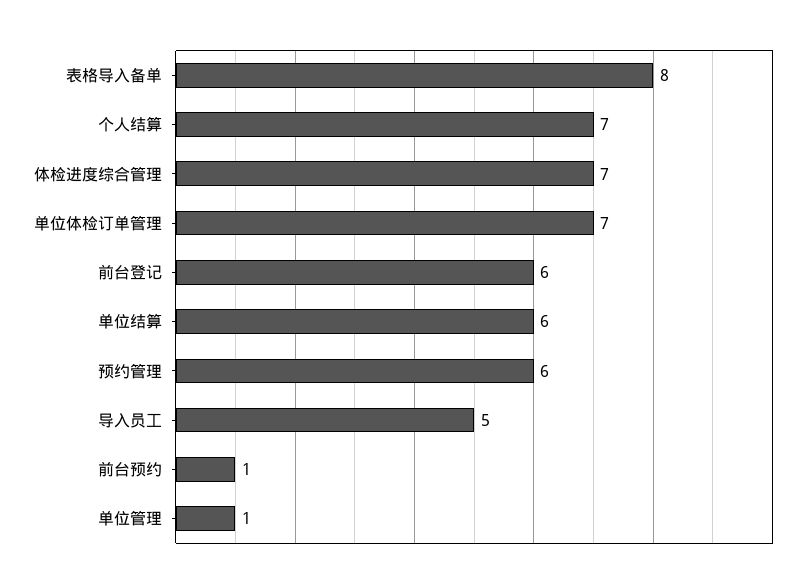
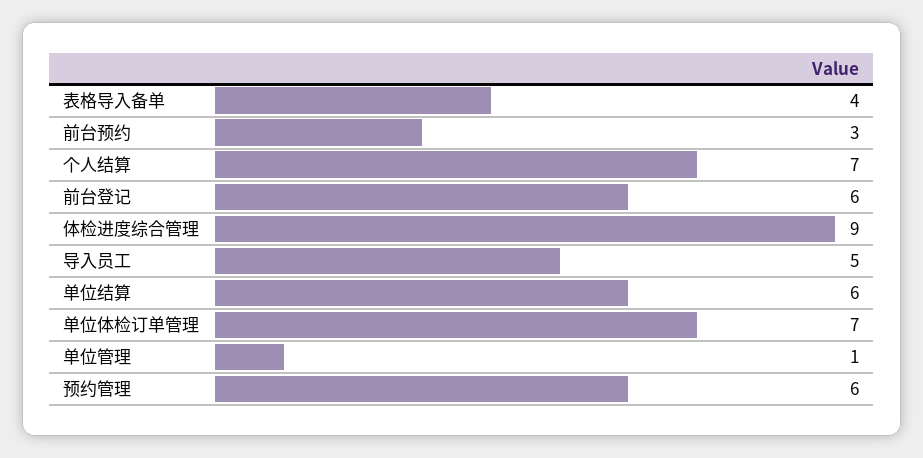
表格导入备单: 8 -> 4
体检进度综合管理: 7 -> 9
前台预约: 1 -> 3

